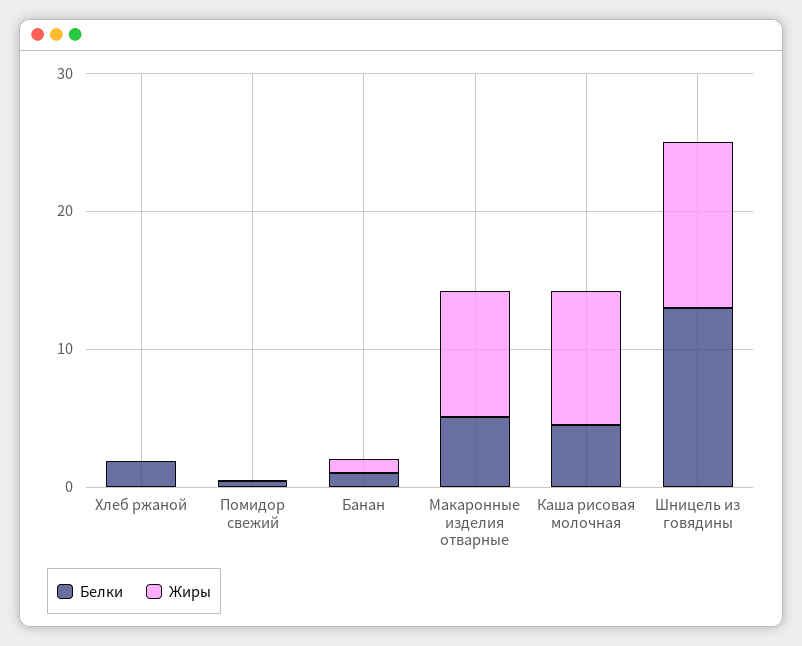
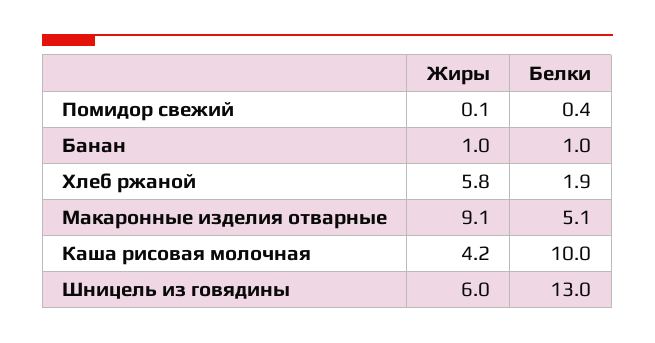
Жиры, Хлеб ржаной: 0 -> 5.8
Белки, Каша рисовая молочная: 4 -> 10
Жиры, Каша рисовая молочная: 10 -> 4.2
Жиры, Шницель из говядины: 12 -> 6

